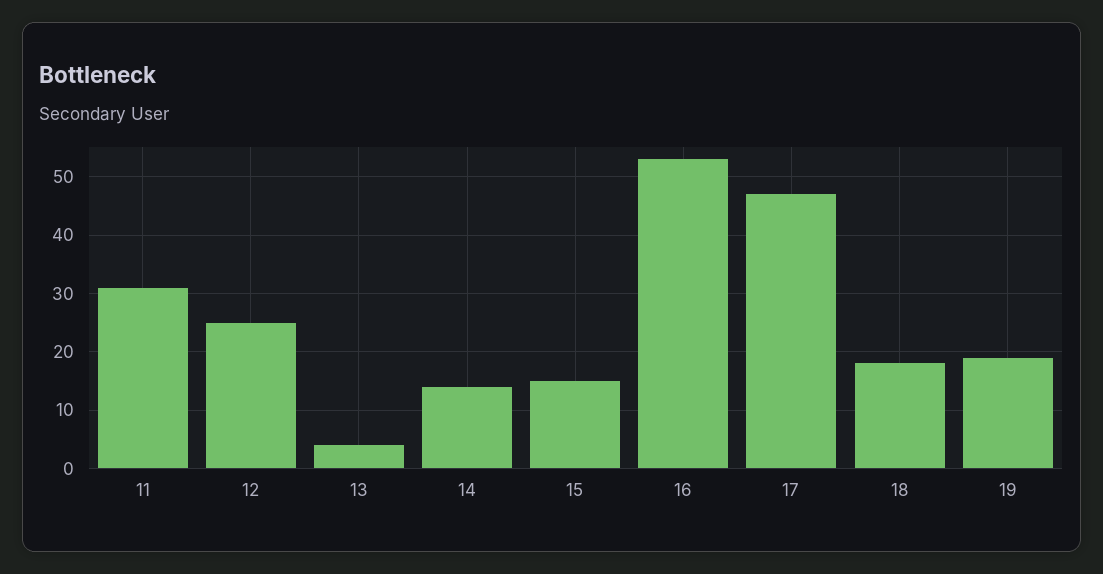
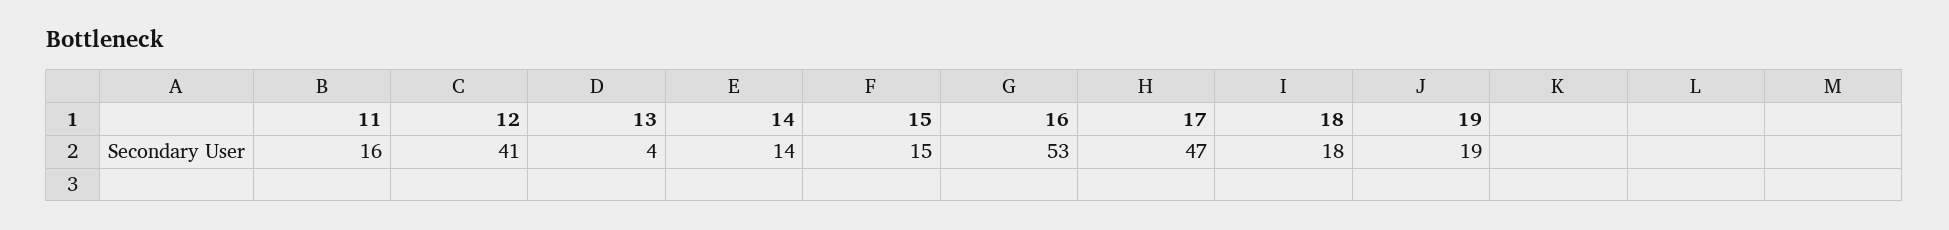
11: 30 -> 16
12: 25 -> 41

